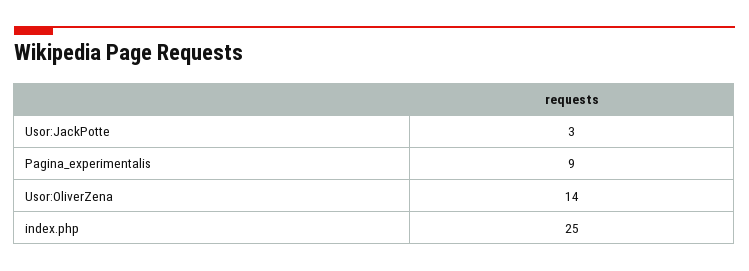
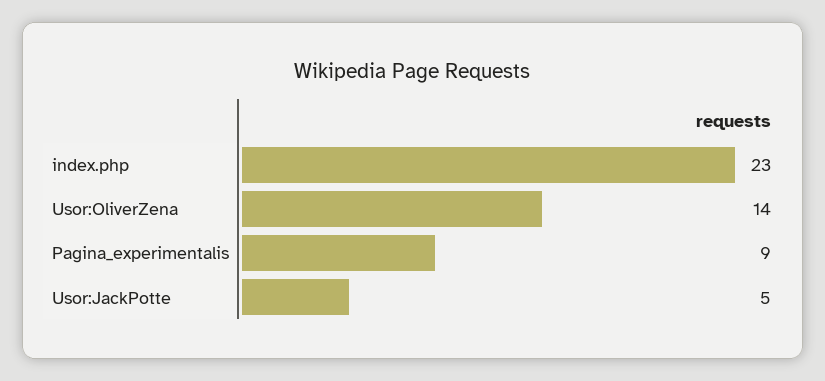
Usor:JackPotte: 3 -> 5
index.php: 25 -> 23

